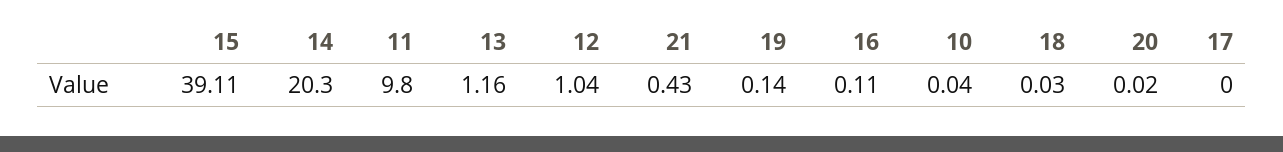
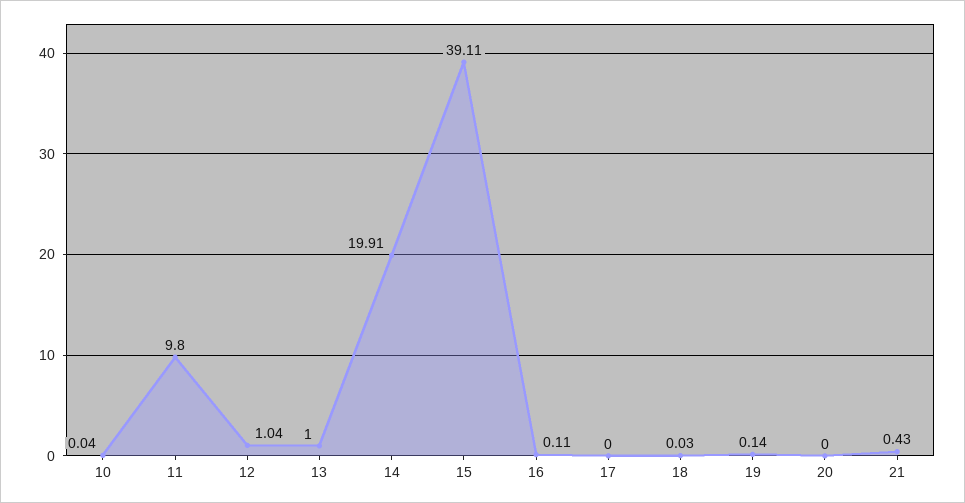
14: 20.3 -> 19.91
13: 1.16 -> 1
20: 0.02 -> 0

